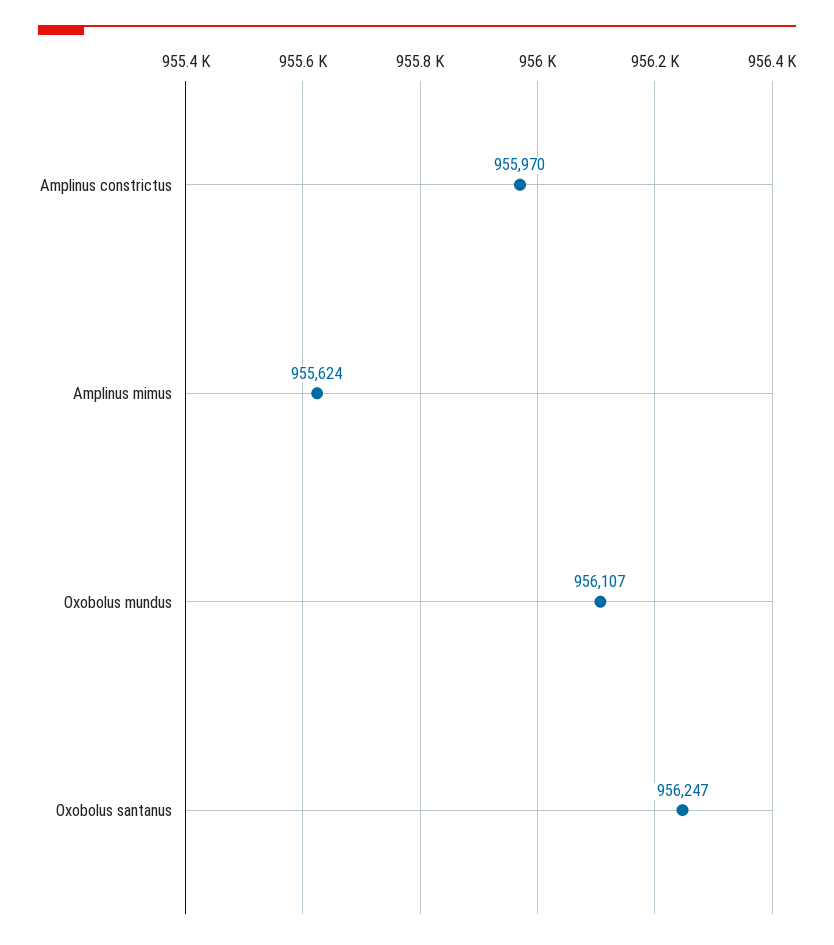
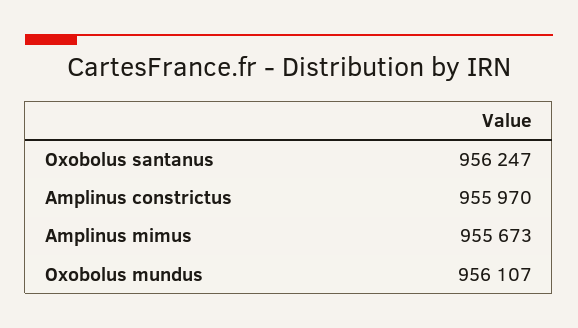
Amplinus mimus: 955624 -> 955673

